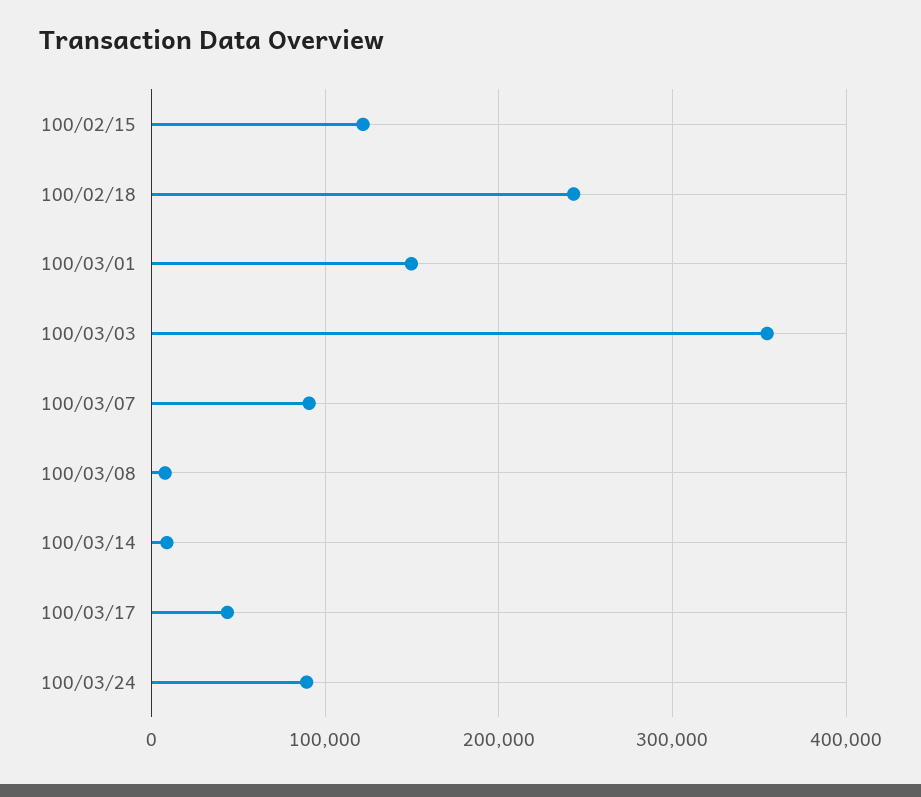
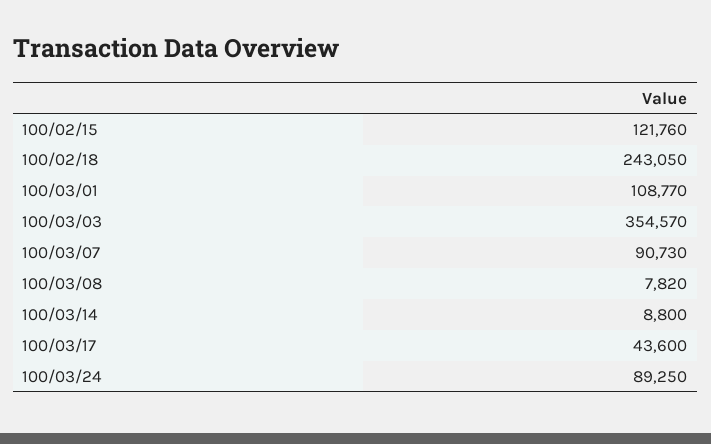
100/03/01: 150000 -> 108770

